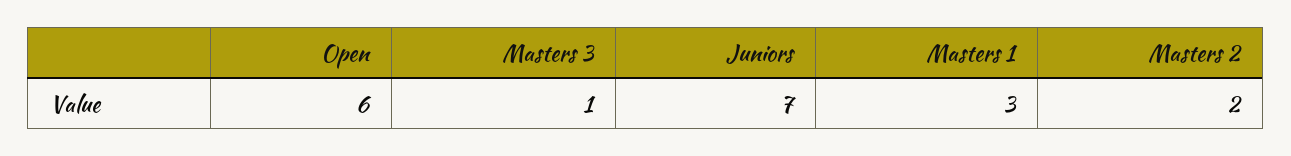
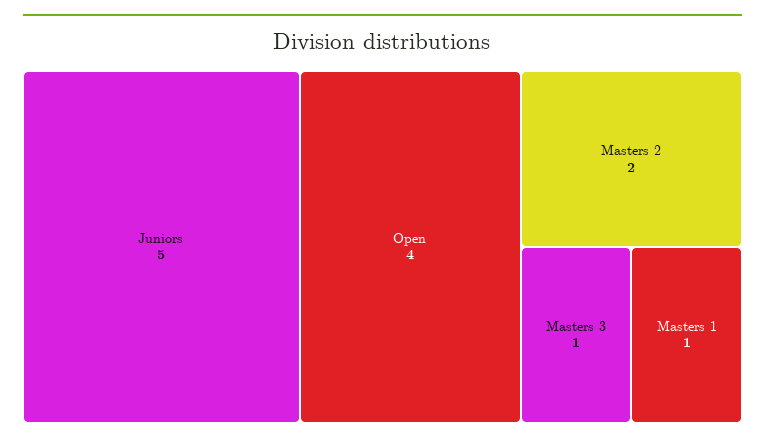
Open: 6 -> 4
Juniors: 7 -> 5
Masters 1: 3 -> 1

